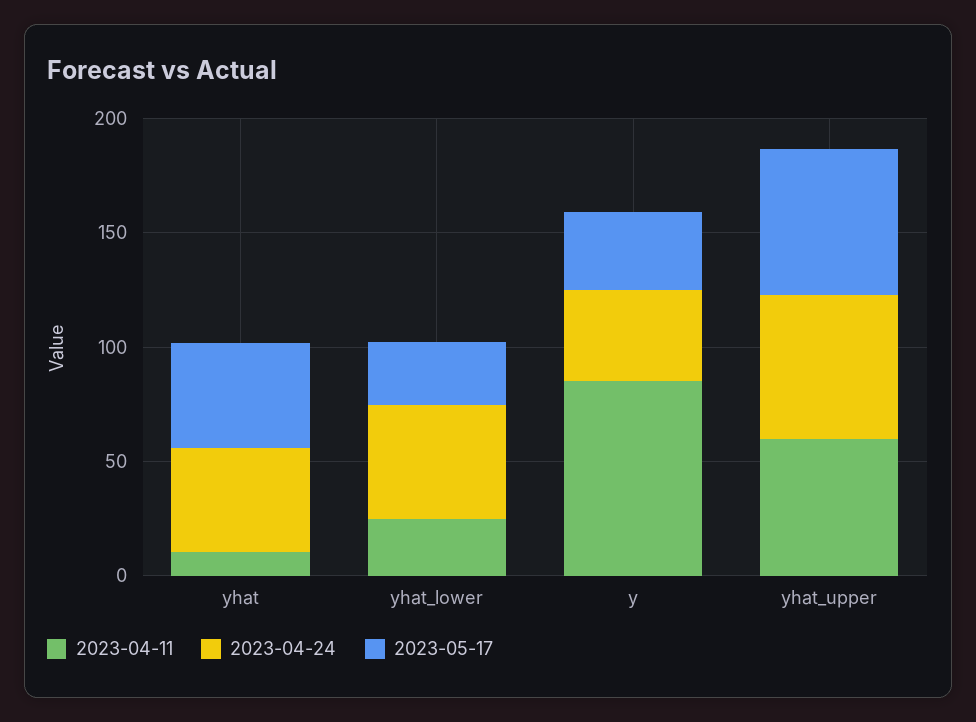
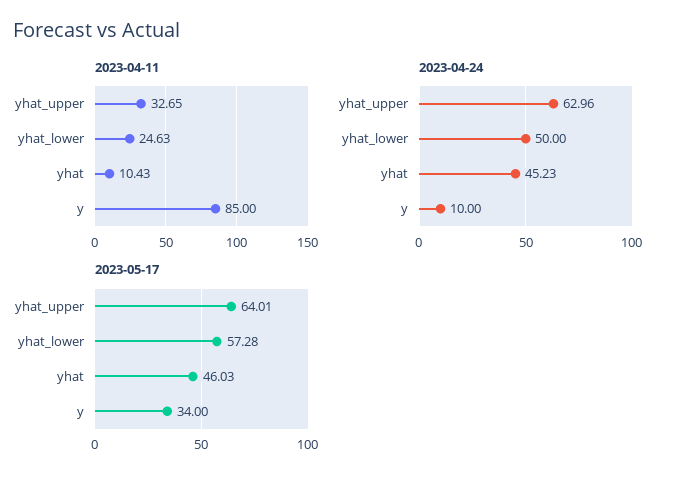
2023-05-17, yhat_lower: 30 -> 57.28
2023-04-24, y: 40 -> 10
2023-04-11, yhat_upper: 60 -> 32.65

